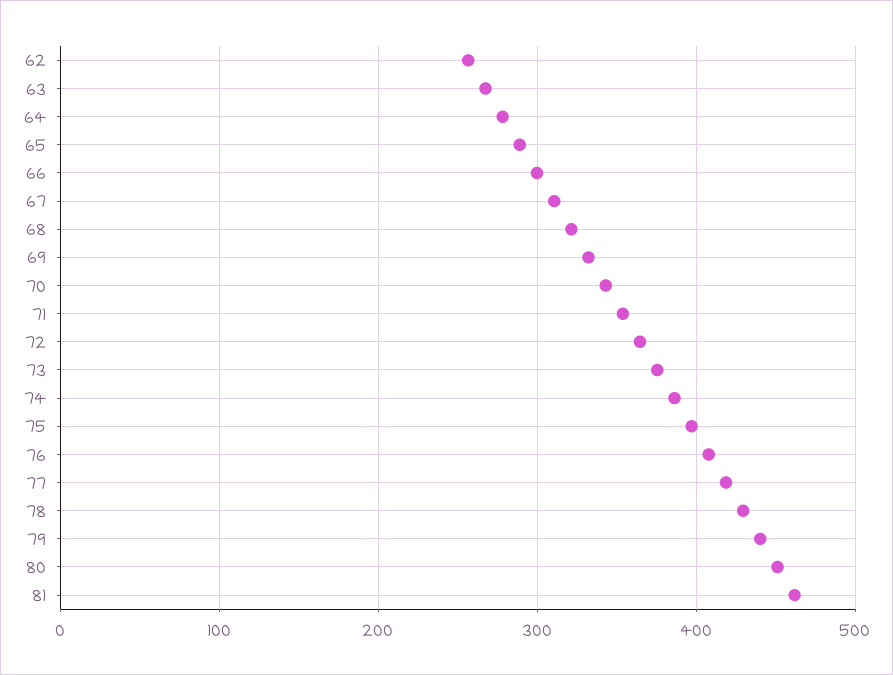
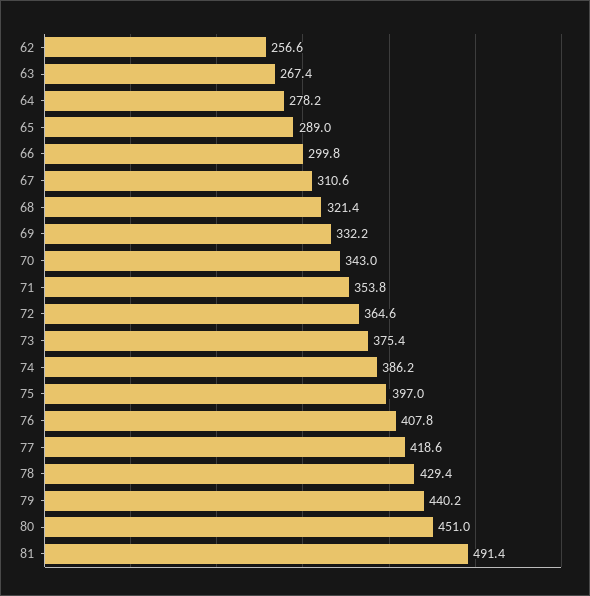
81: 460 -> 491.4

